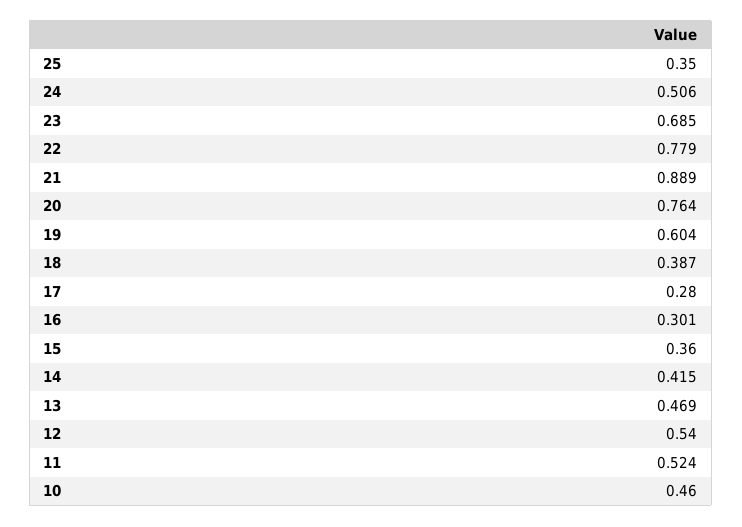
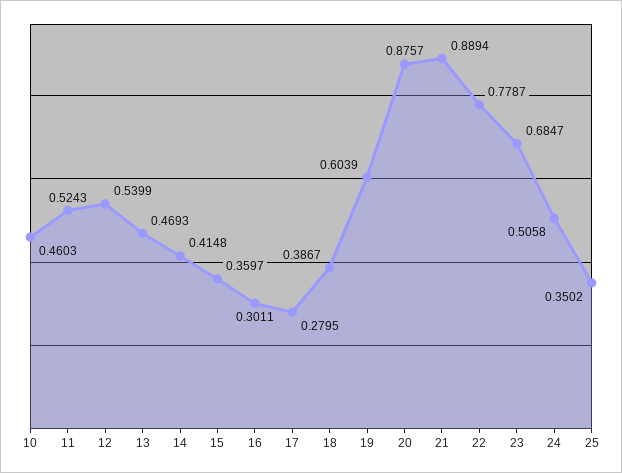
20: 0.764 -> 0.8757

